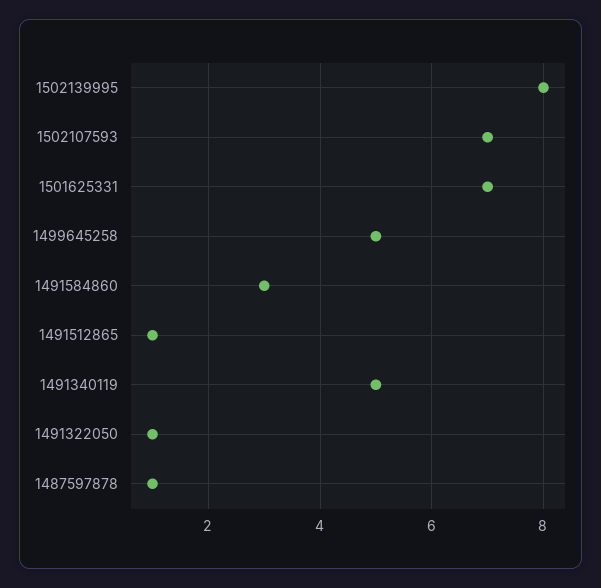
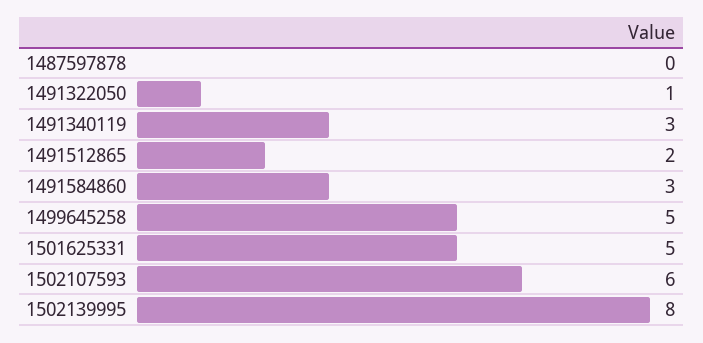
1502107593: 7 -> 6
1501625331: 7 -> 5
1491512865: 1 -> 2
1491340119: 5 -> 3
1487597878: 1 -> 0

